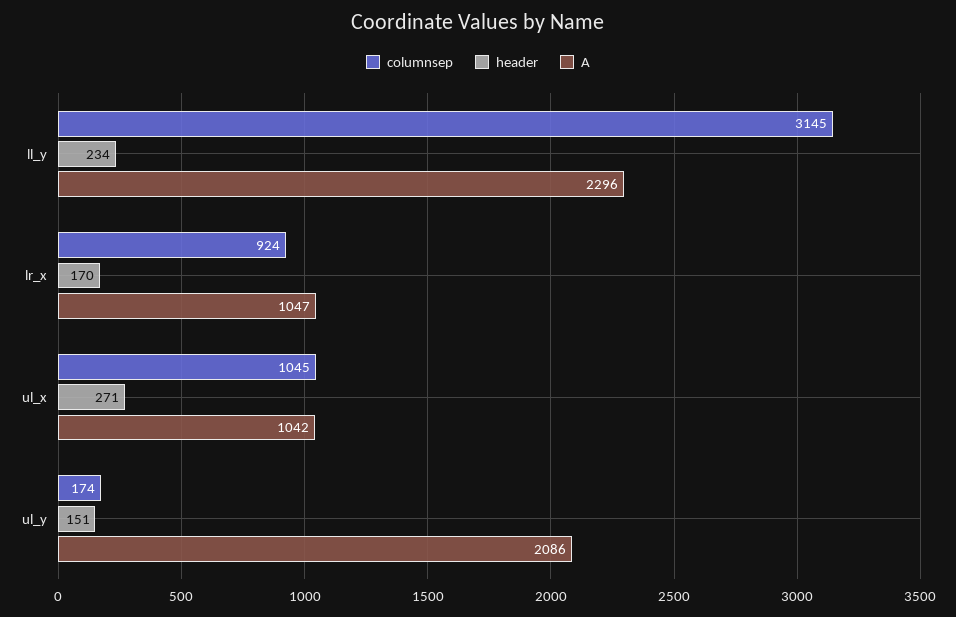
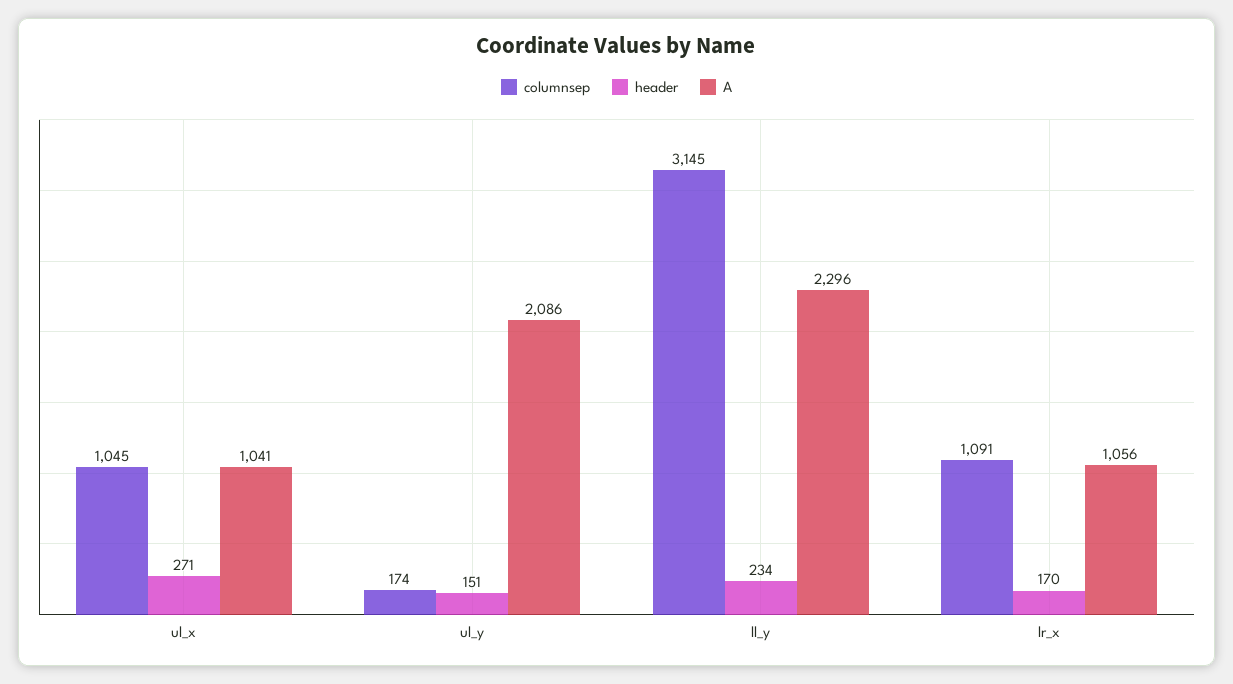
columnsep, lr_x: 924 -> 1091
A, lr_x: 1047 -> 1056
A, ul_x: 1042 -> 1041

